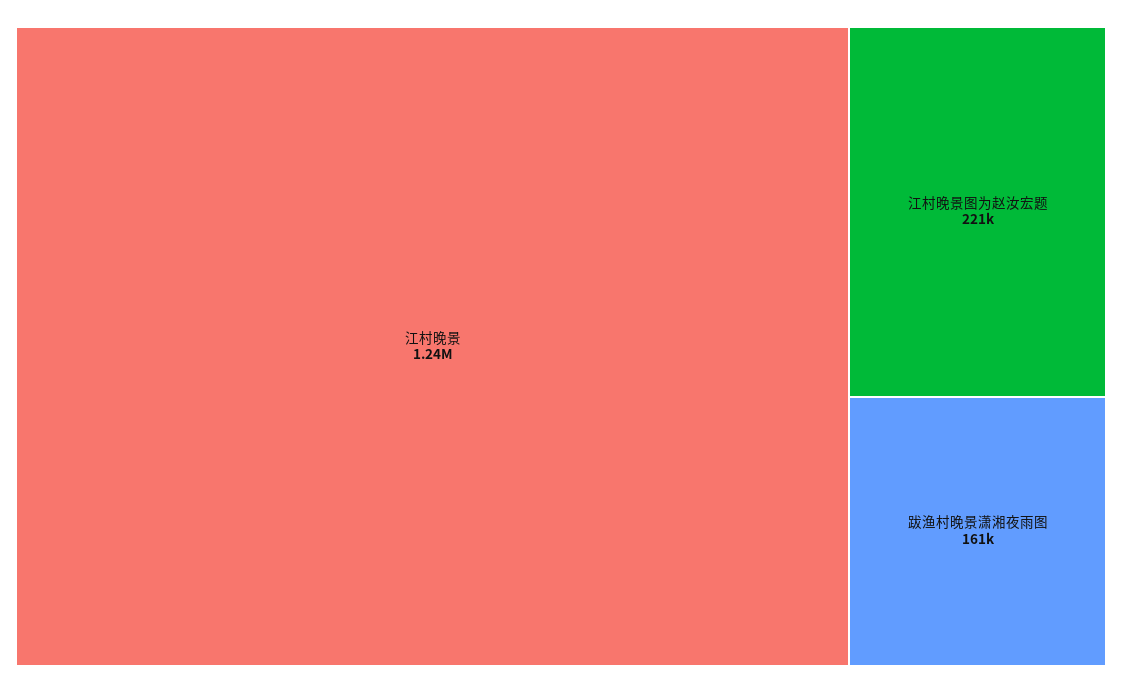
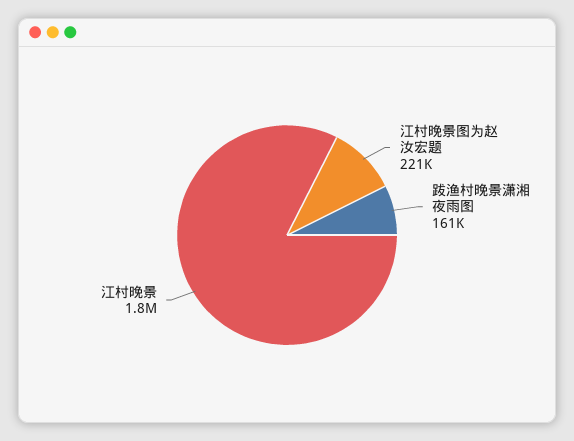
江村晚景: 1240000 -> 1800000

